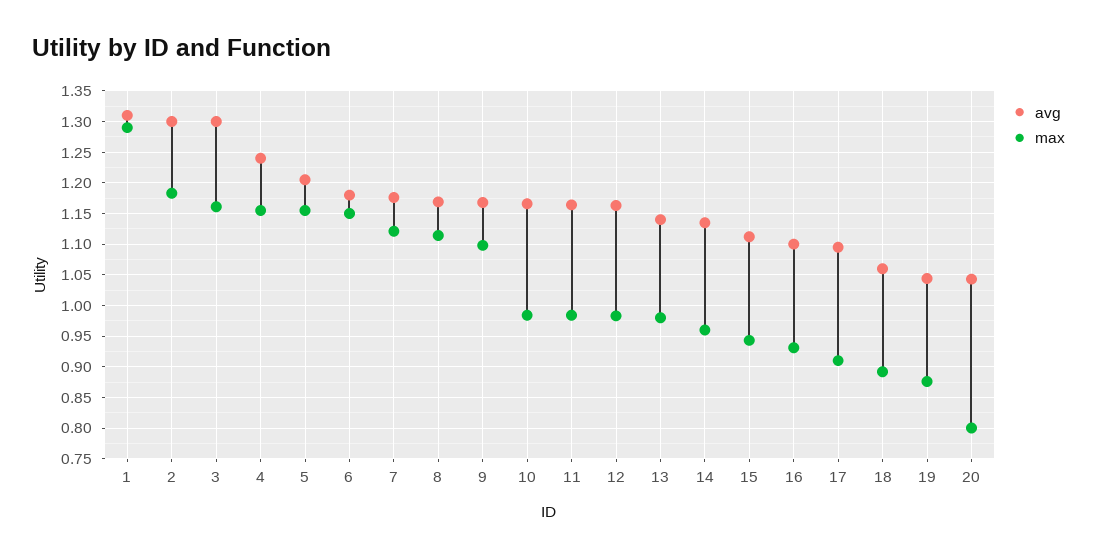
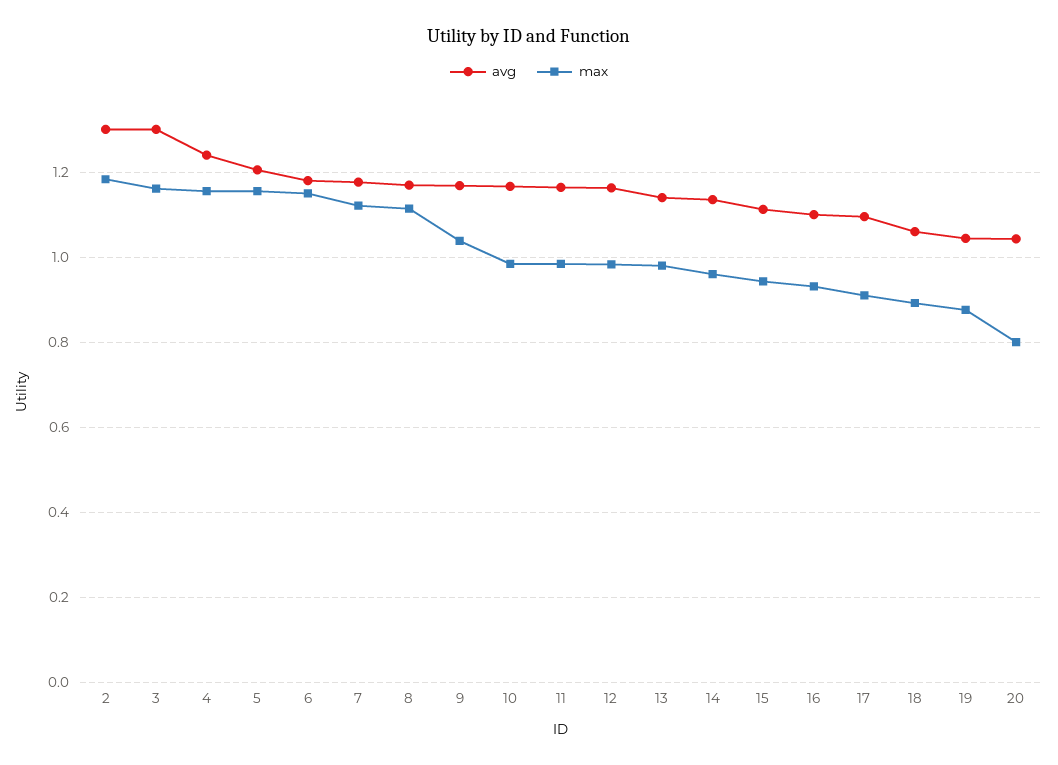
avg, 1: 1.31 -> none
max, 1: 1.29 -> none
max, 9: 1.1 -> 1.04

